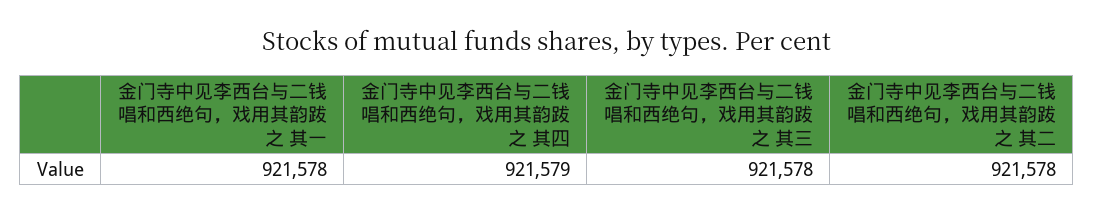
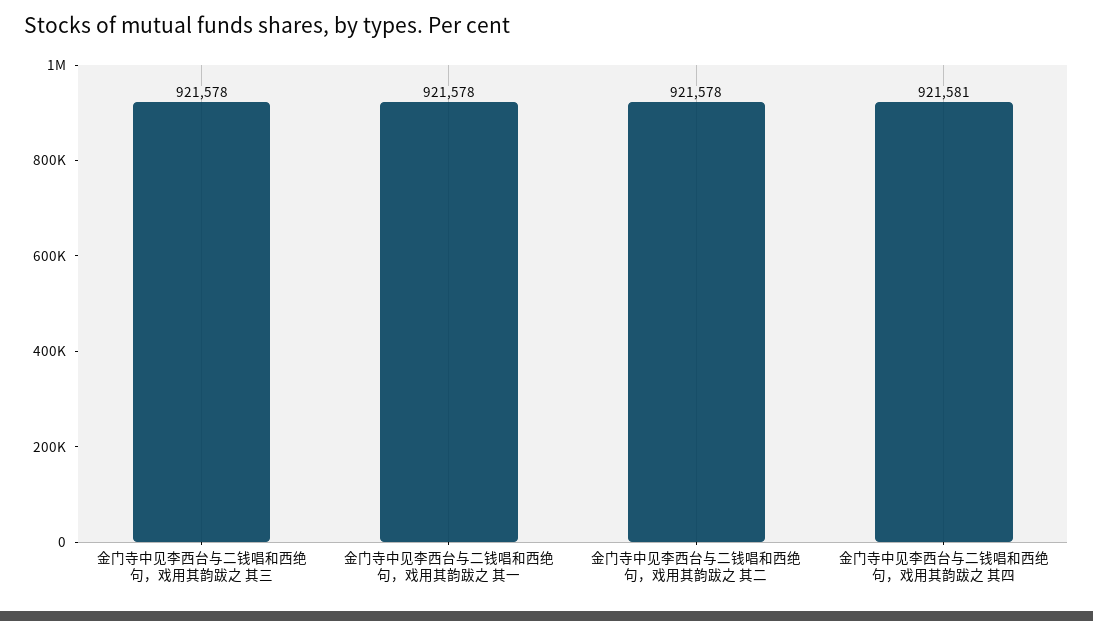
金门寺中见李西台与二钱唱和西绝句，戏用其韵跋之 其四: 921579 -> 921581

